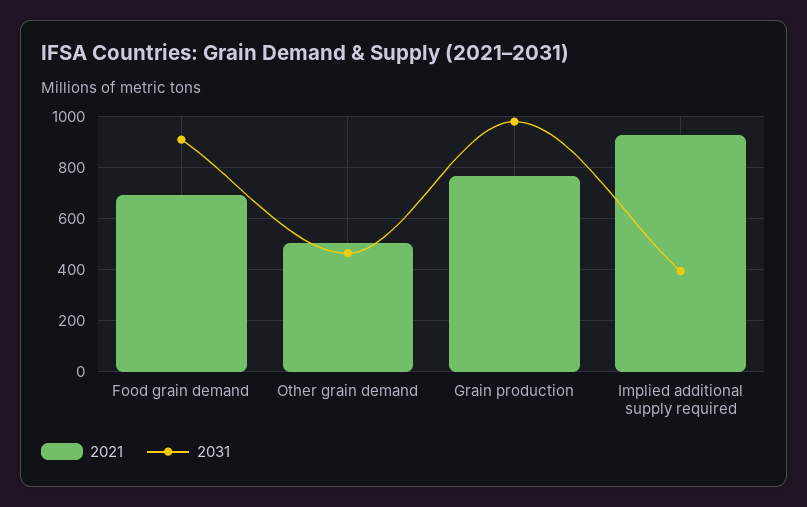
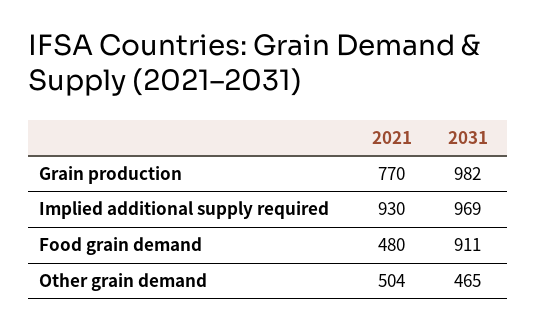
2021, Food grain demand: 700 -> 480
2031, Implied additional supply required: 400 -> 969

